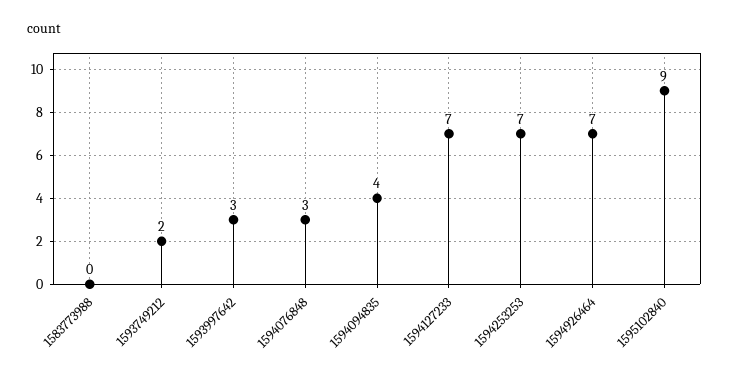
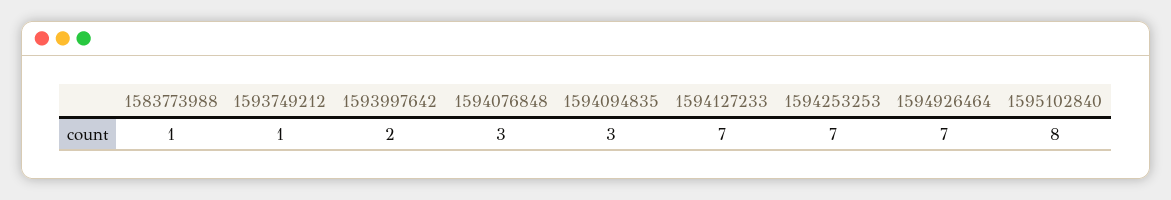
1583773988: 0 -> 1
1593749212: 2 -> 1
1593997642: 3 -> 2
1594094835: 4 -> 3
1595102840: 9 -> 8

